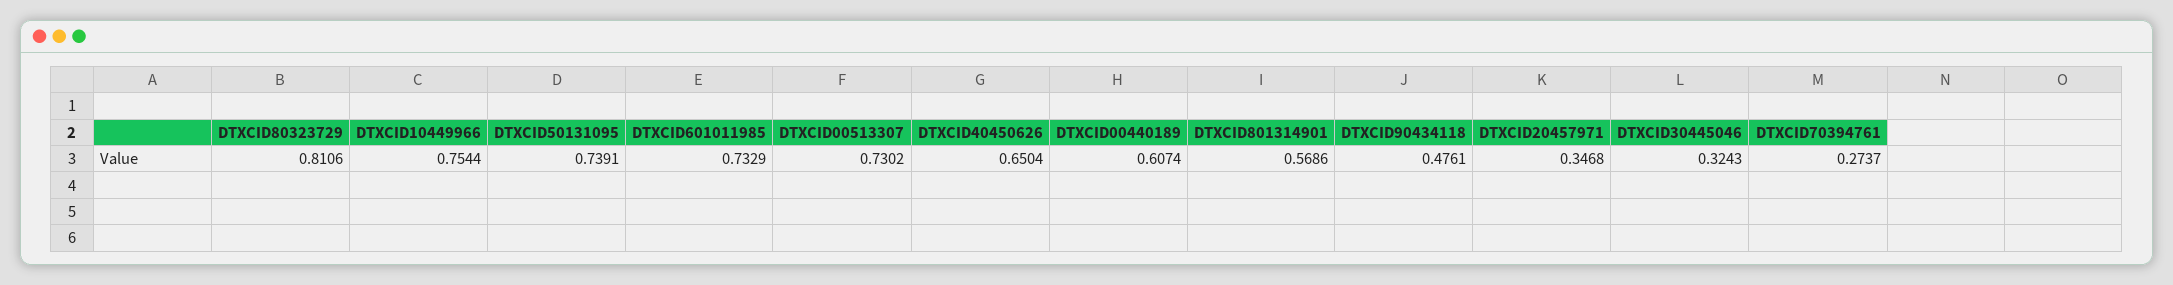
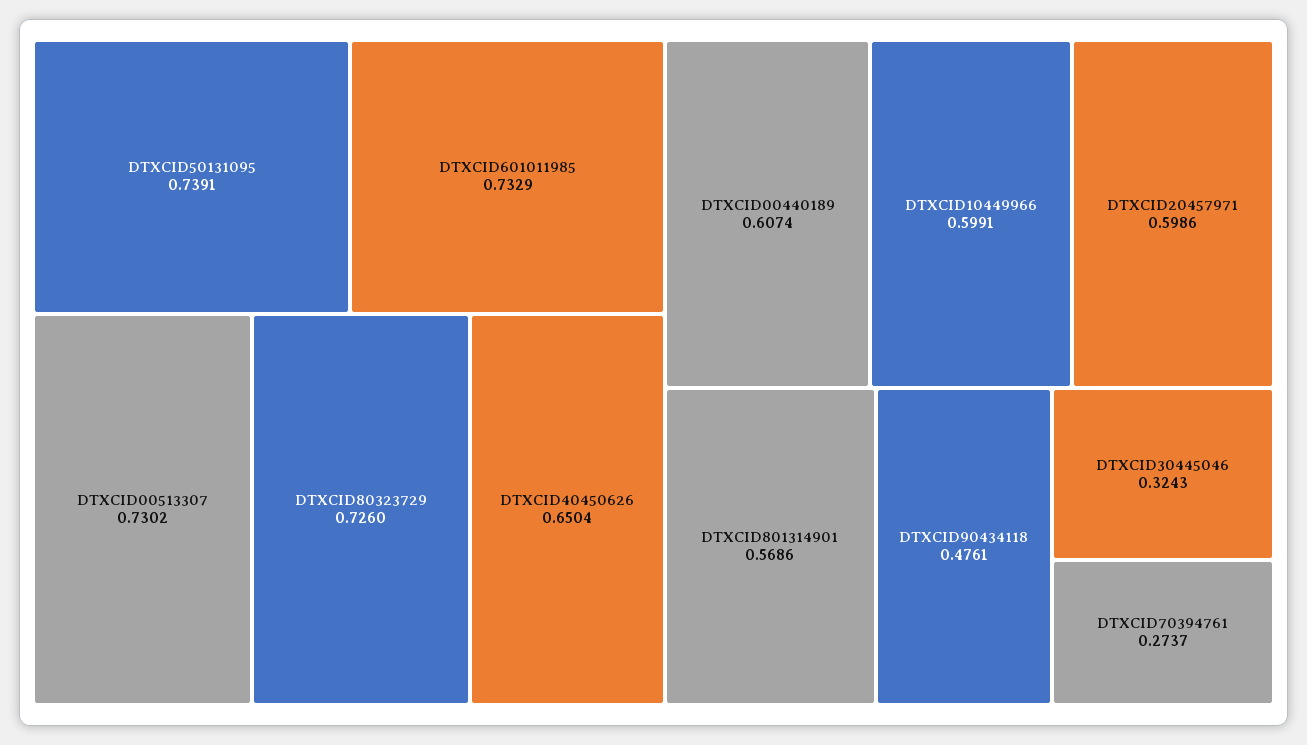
DTXCID80323729: 0.8106 -> 0.726
DTXCID10449966: 0.7544 -> 0.5991
DTXCID20457971: 0.3468 -> 0.5986

